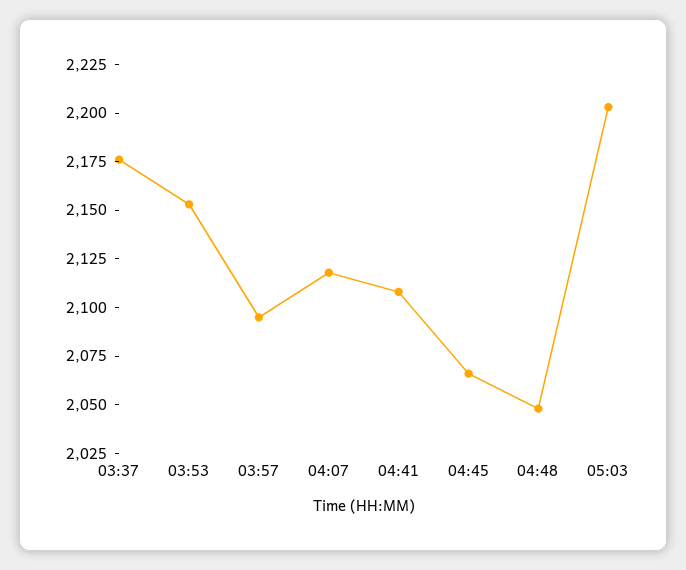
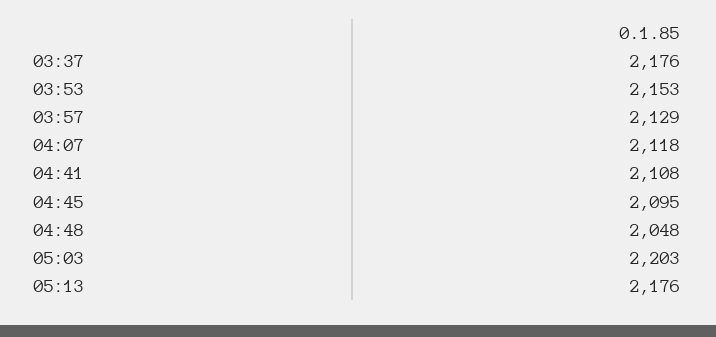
03:57: 2095 -> 2129
04:45: 2065 -> 2095
05:13: none -> 2176

